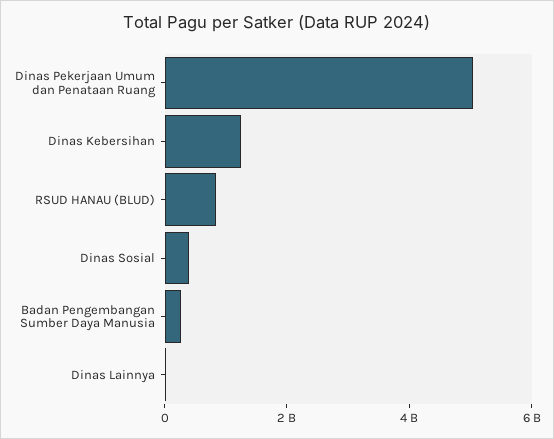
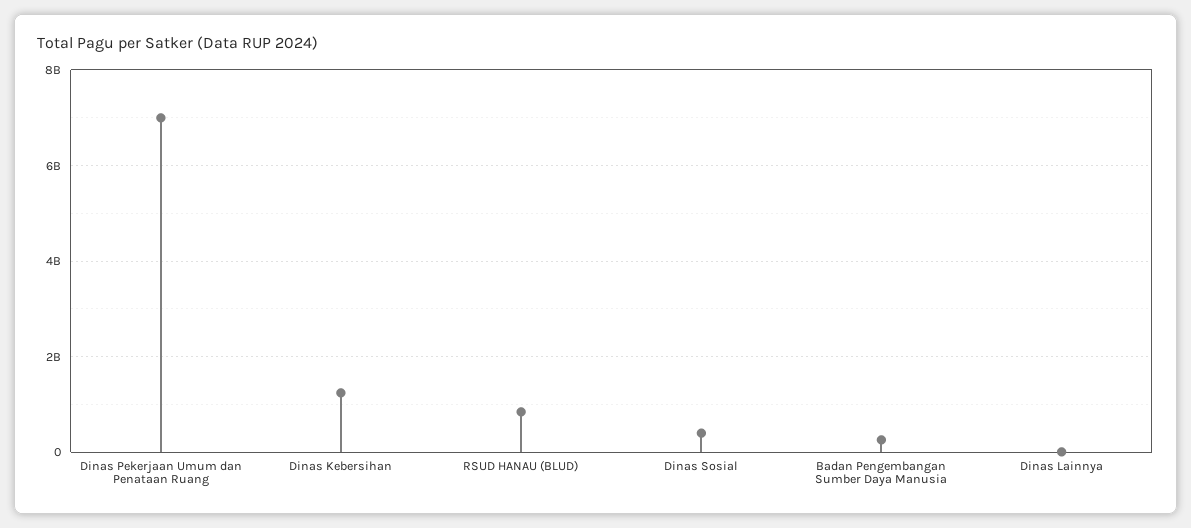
Dinas Pekerjaan Umum dan Penataan Ruang: 5000000000 -> 7000000000

